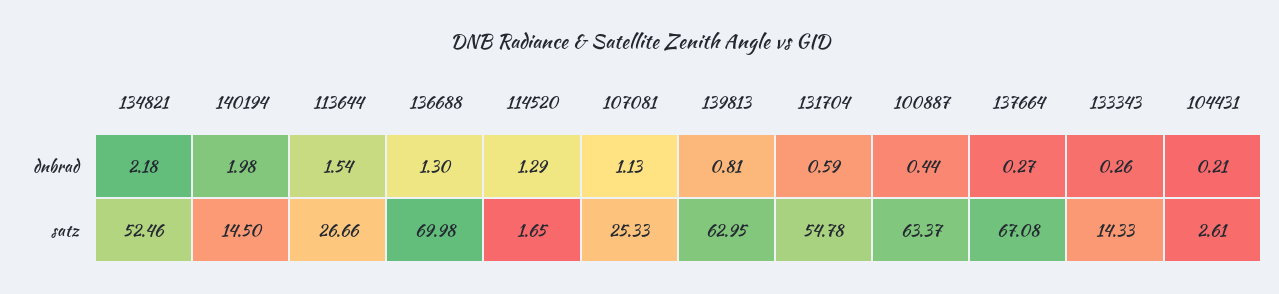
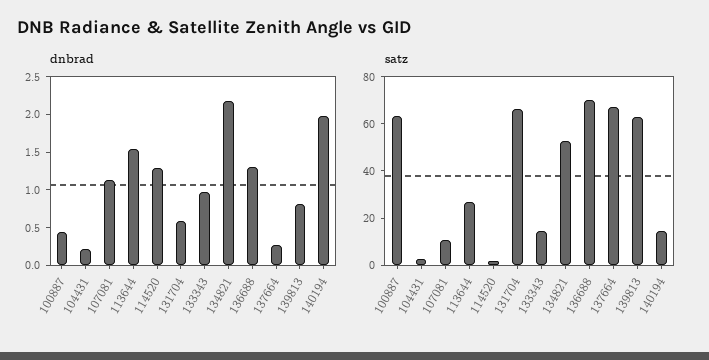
dnbrad, 133343: 0.26 -> 1
satz, 107081: 25.33 -> 10
satz, 131704: 54.78 -> 65

